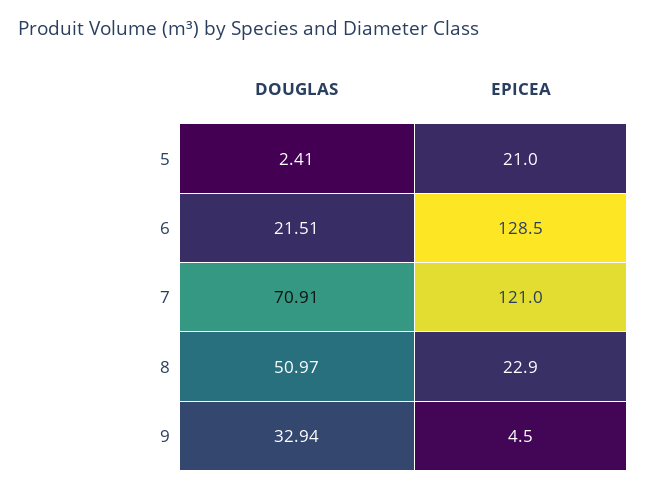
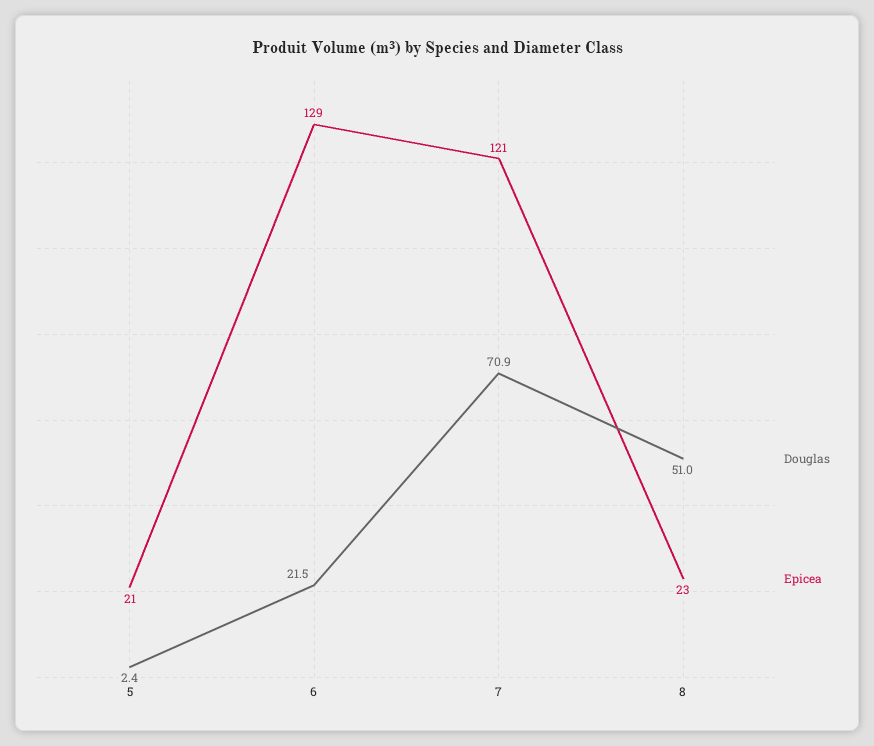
DOUGLAS, 9: 32.94 -> none
EPICEA, 9: 4.5 -> none

